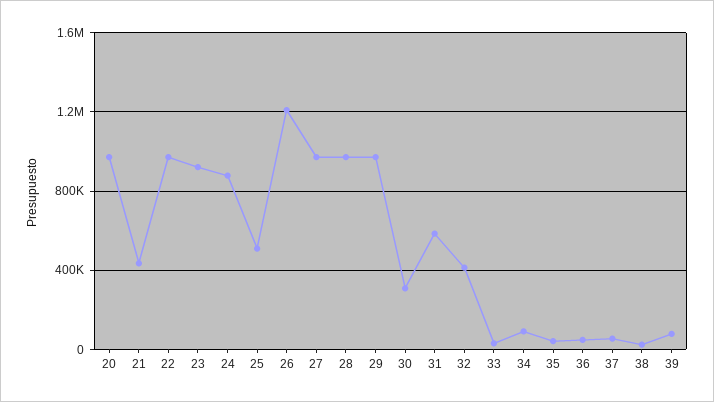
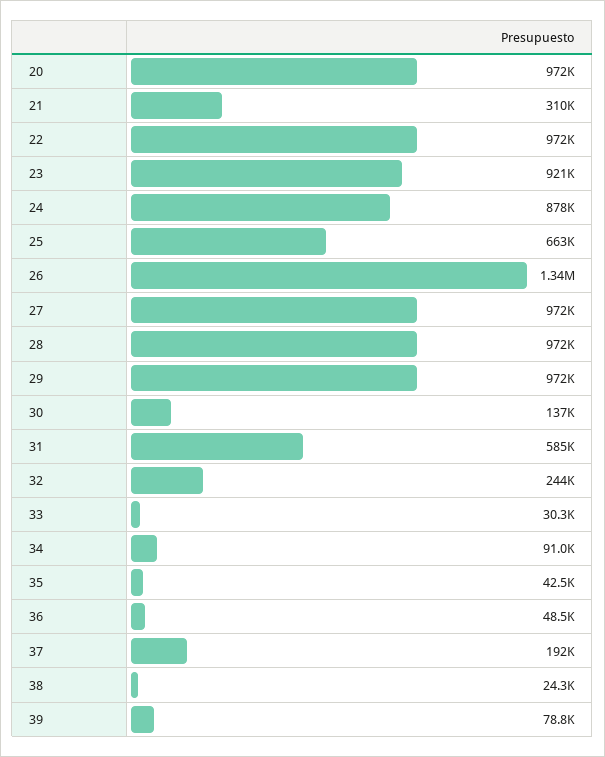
21: 450000 -> 310000
25: 500000 -> 663000
26: 1200000 -> 1340000
30: 300000 -> 137000
32: 400000 -> 244000
37: 50000 -> 192000

